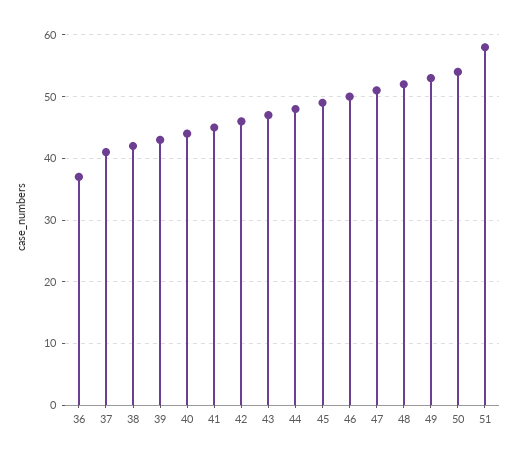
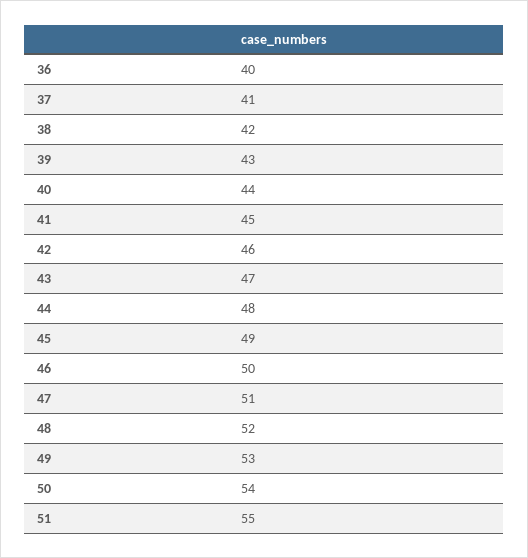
36: 37 -> 40
51: 58 -> 55

